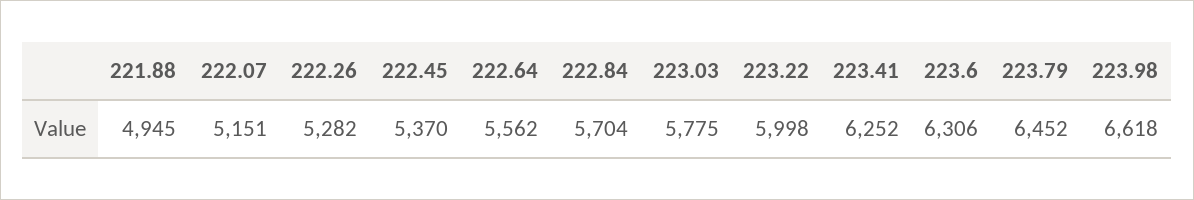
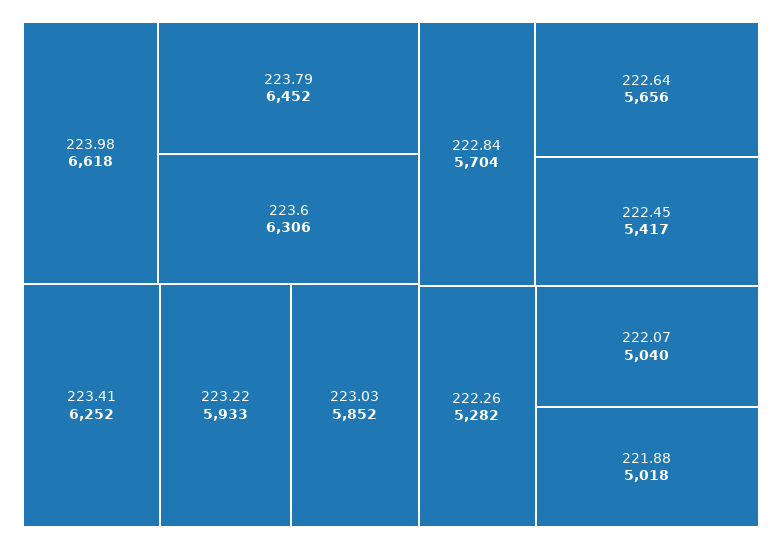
221.88: 4945 -> 5018
222.07: 5151 -> 5040
222.45: 5370 -> 5417
222.64: 5562 -> 5656
223.03: 5775 -> 5852
223.22: 5998 -> 5933

